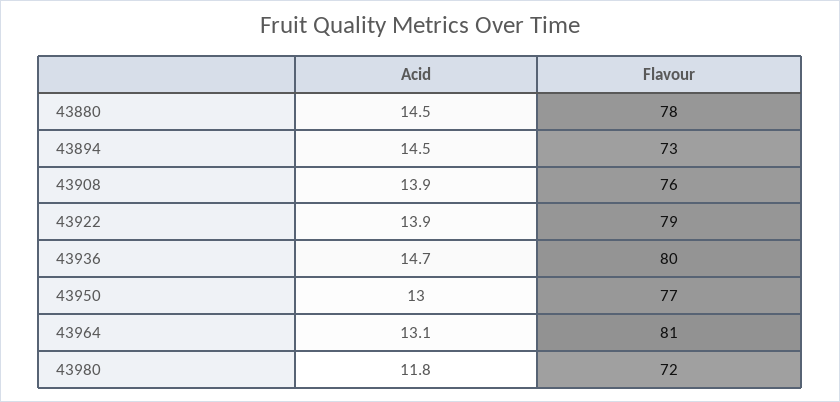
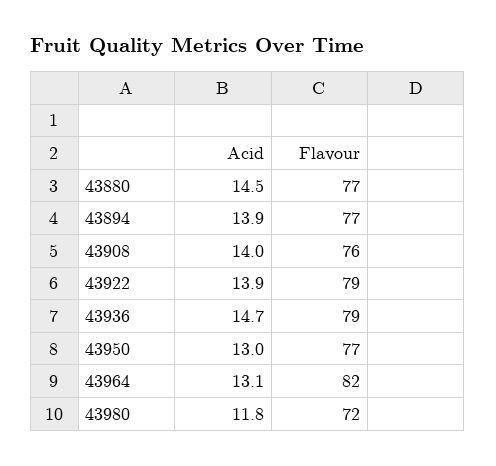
Flavour, 43880: 78 -> 77
Acid, 43894: 14.5 -> 13.9
Flavour, 43894: 73 -> 77
Acid, 43908: 13.9 -> 14
Flavour, 43936: 80 -> 79
Flavour, 43964: 81 -> 82

